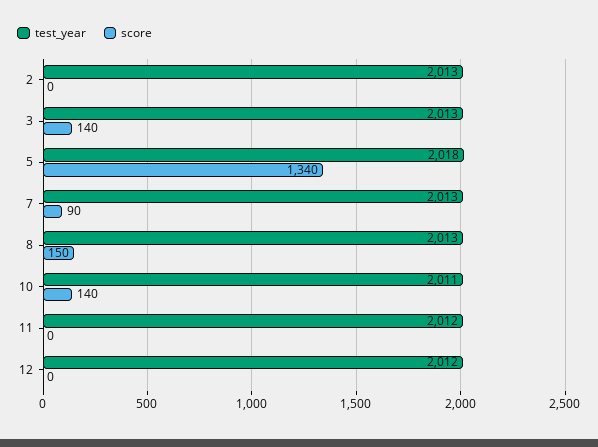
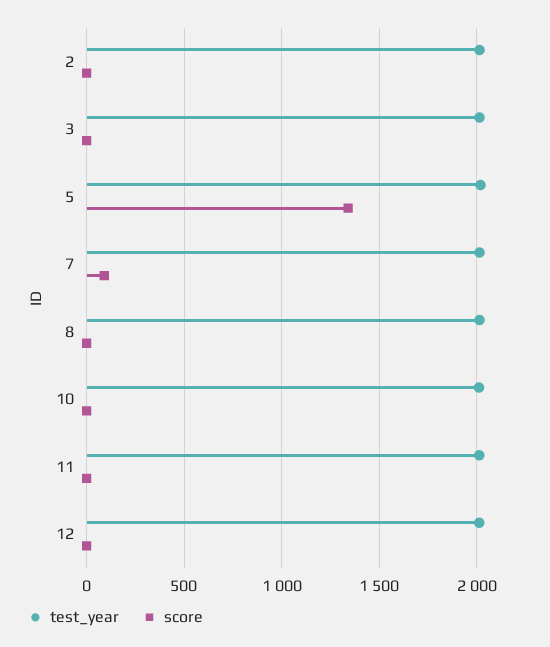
score, 3: 140 -> 0
score, 8: 150 -> 0
score, 10: 140 -> 0

